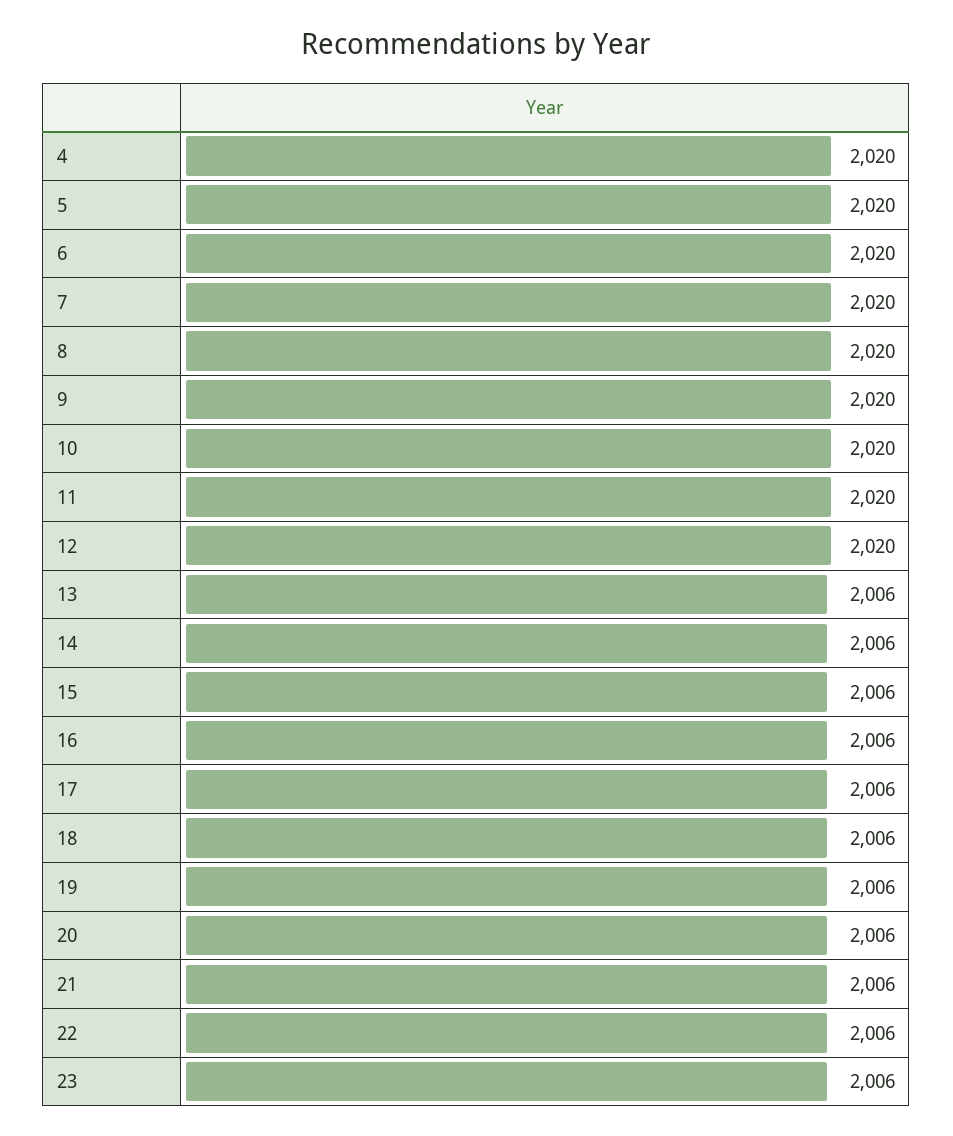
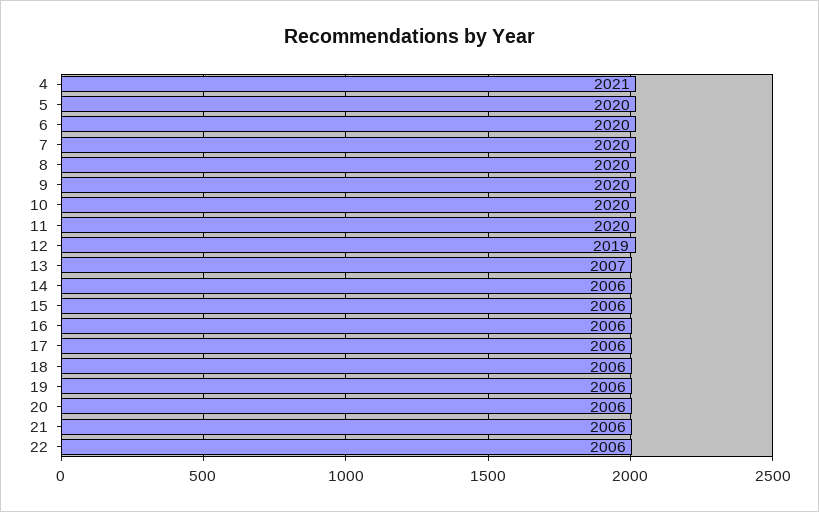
4: 2020 -> 2021
12: 2020 -> 2019
13: 2006 -> 2007
23: 2006 -> none

